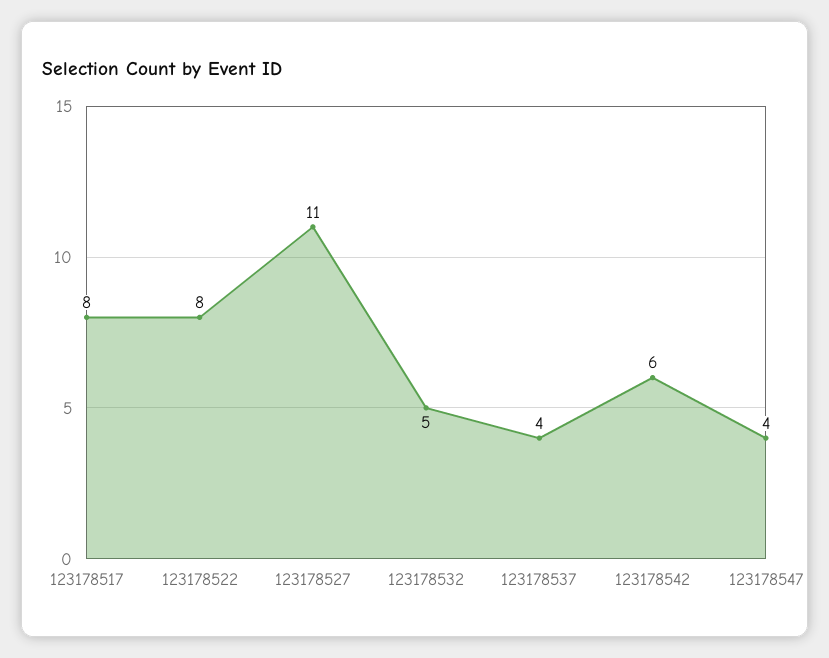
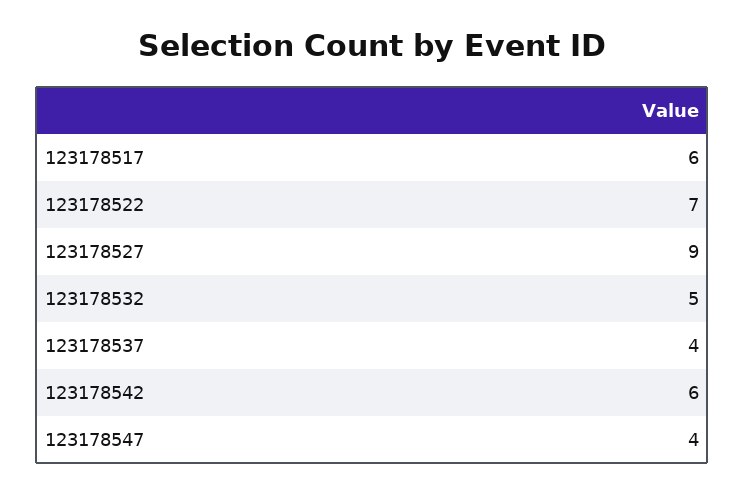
123178517: 8 -> 6
123178522: 8 -> 7
123178527: 11 -> 9

